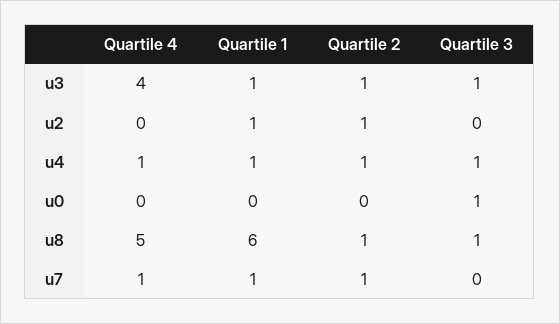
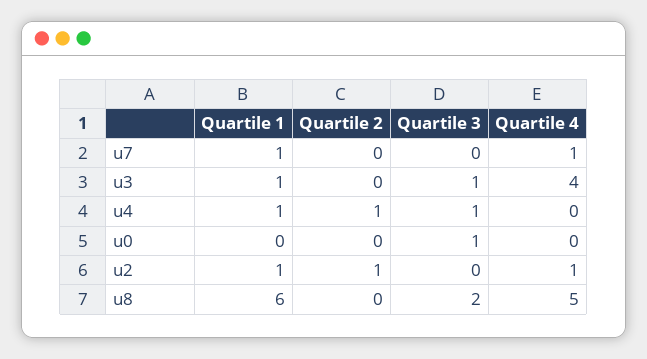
Quartile 2, u3: 1 -> 0
Quartile 4, u2: 0 -> 1
Quartile 4, u4: 1 -> 0
Quartile 2, u8: 1 -> 0
Quartile 3, u8: 1 -> 2
Quartile 2, u7: 1 -> 0

